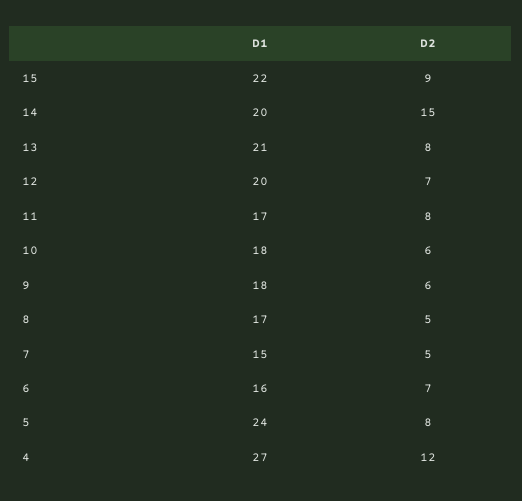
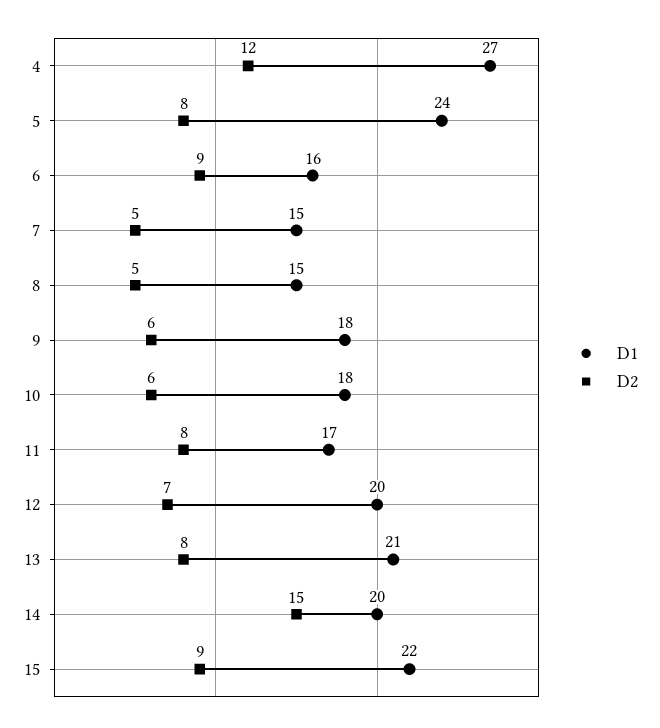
D1, 8: 17 -> 15
D2, 6: 7 -> 9

